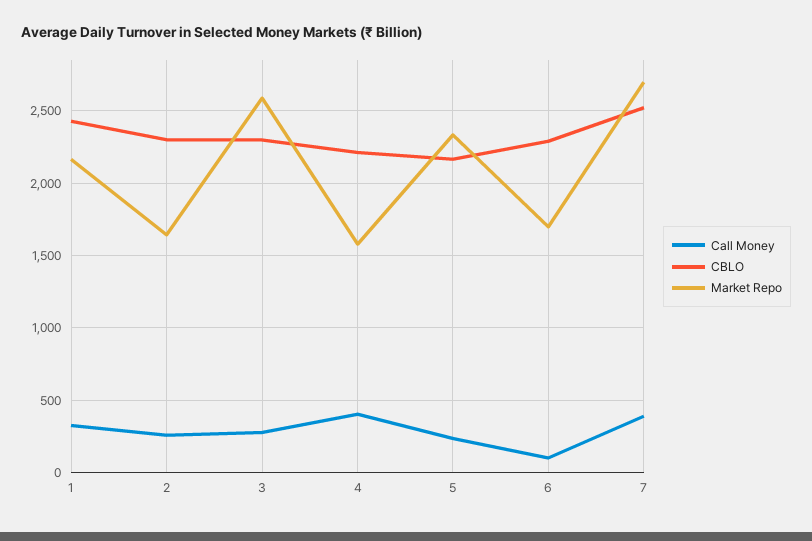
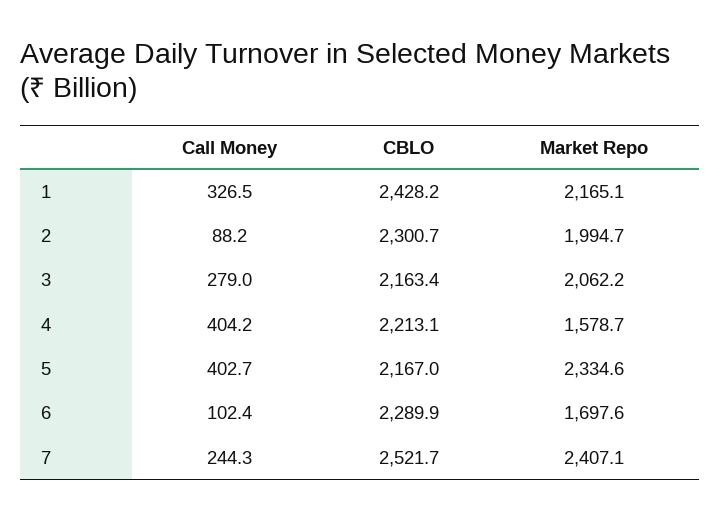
Call Money, 2: 250 -> 88.2
Market Repo, 2: 1650 -> 1994.7
CBLO, 3: 2300 -> 2163.4
Market Repo, 3: 2600 -> 2062.2
Call Money, 5: 250 -> 402.7
Call Money, 7: 400 -> 244.3
Market Repo, 7: 2700 -> 2407.1

